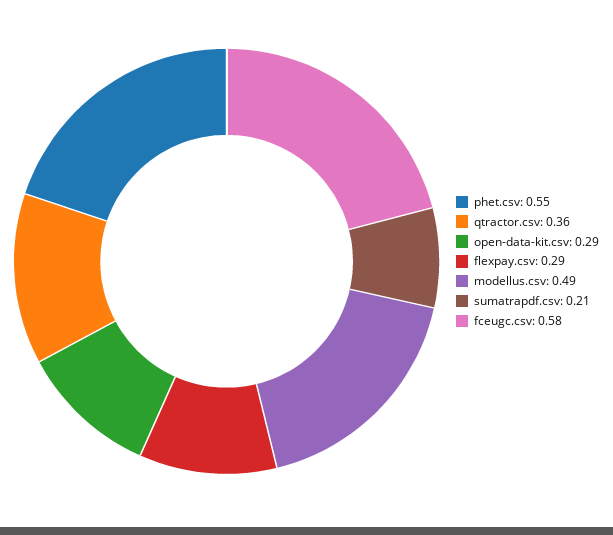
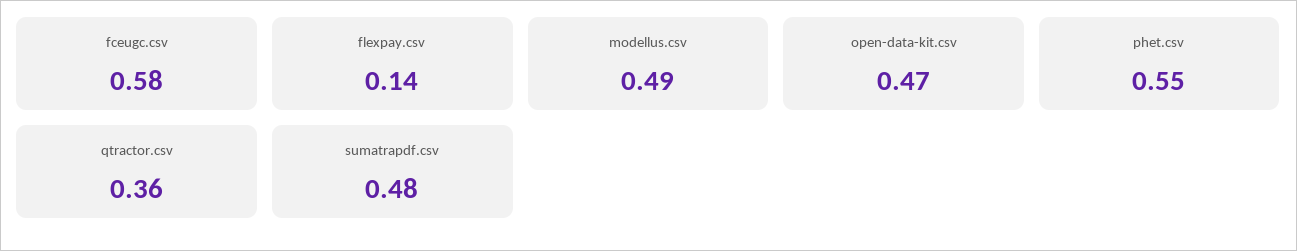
open-data-kit.csv: 0.29 -> 0.47
flexpay.csv: 0.29 -> 0.14
sumatrapdf.csv: 0.21 -> 0.48

